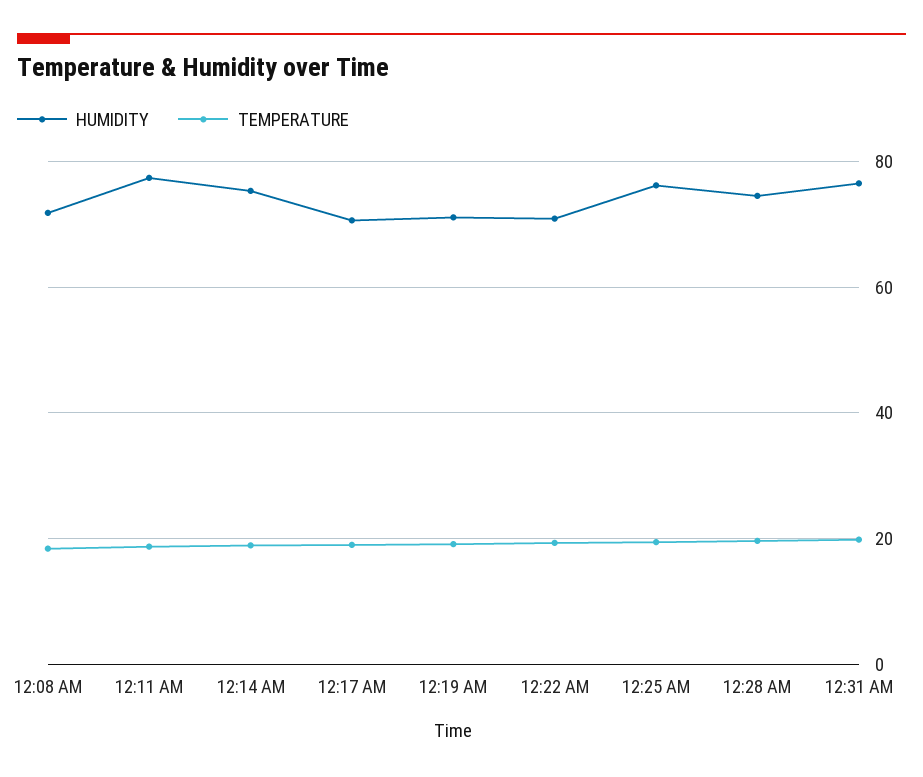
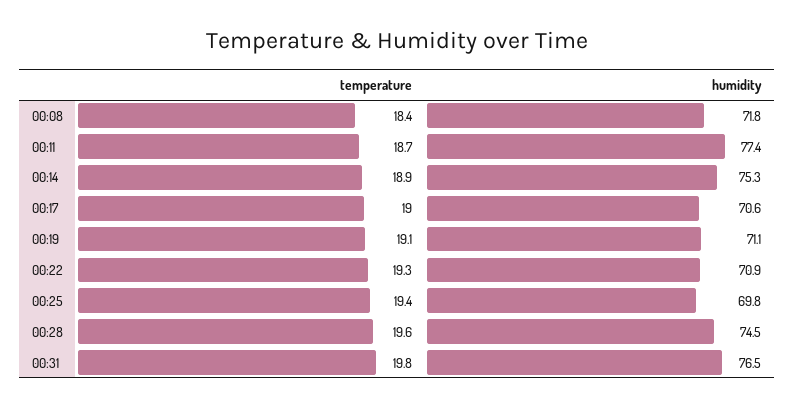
HUMIDITY, 12:25 AM: 76 -> 69.8

